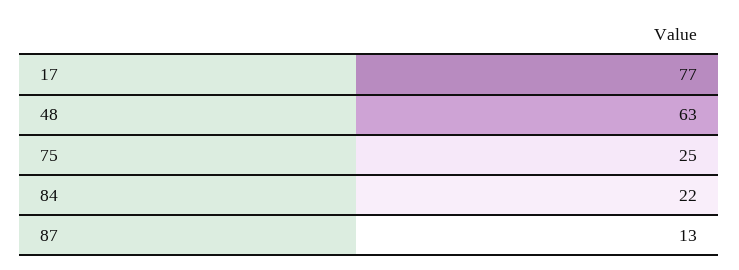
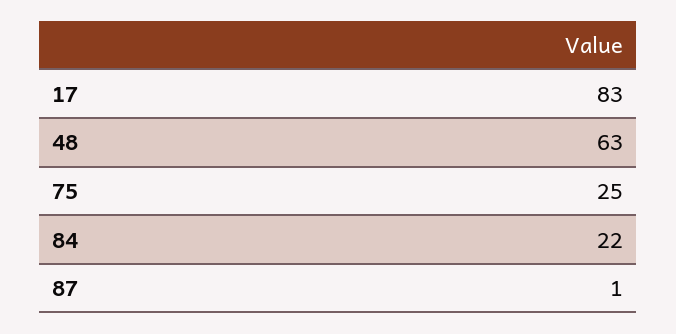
17: 77 -> 83
87: 13 -> 1

